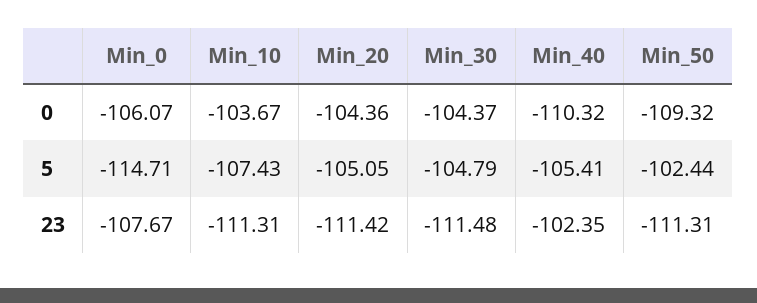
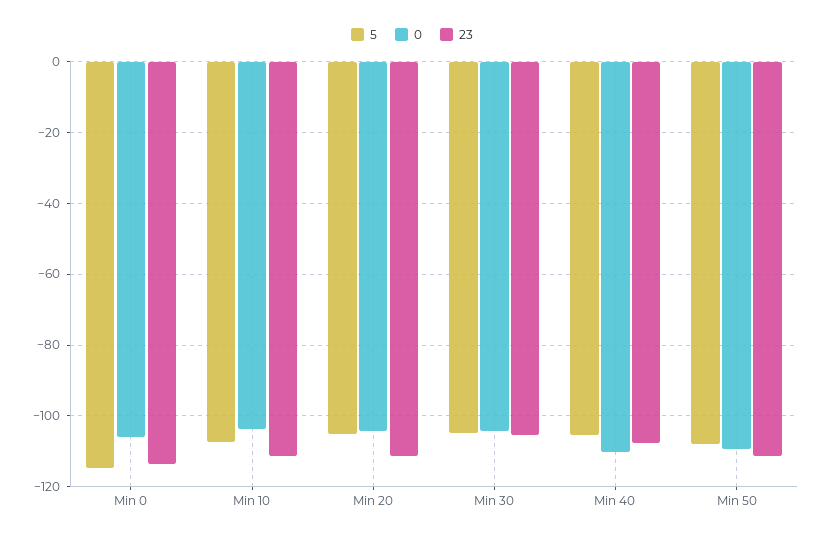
5, Min_50: -102.44 -> -108
23, Min_0: -107.67 -> -114
23, Min_30: -111.48 -> -106
23, Min_40: -102.35 -> -108

